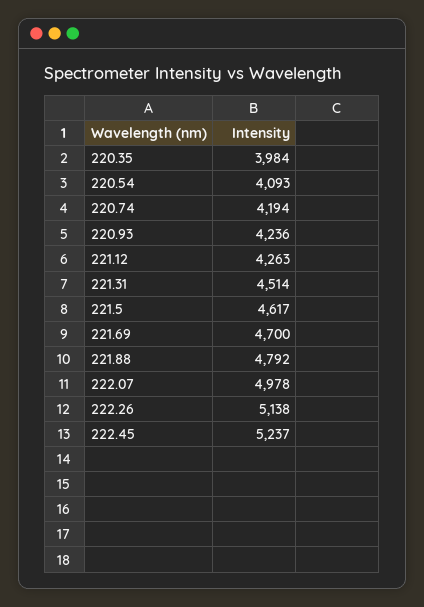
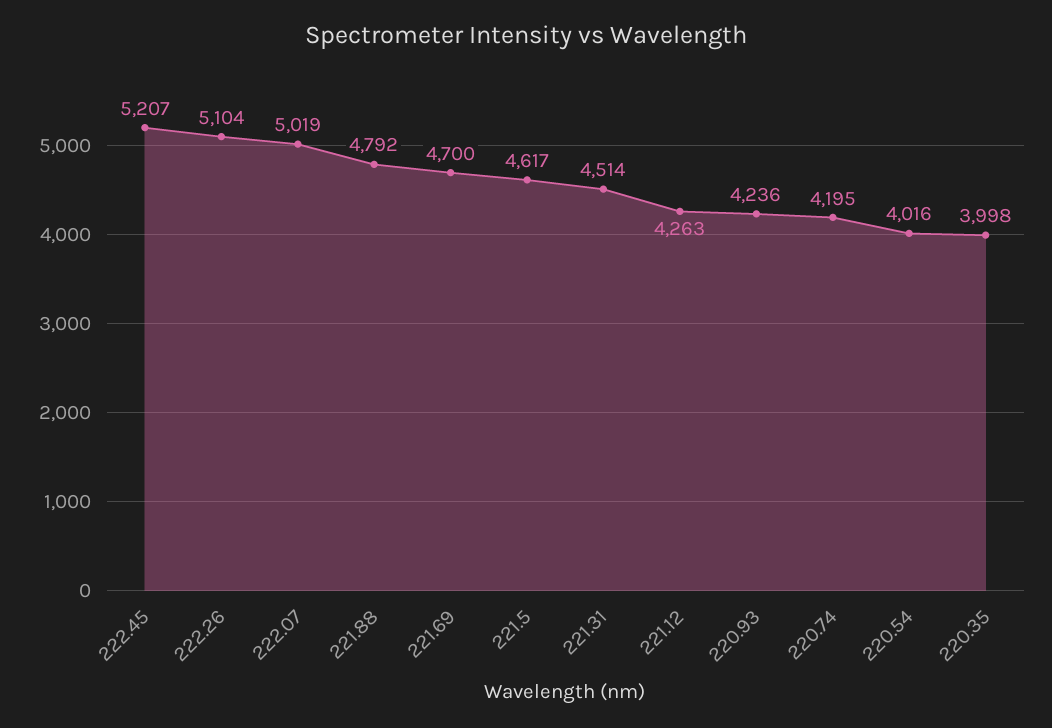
220.35: 3984 -> 3998
220.54: 4093 -> 4016
220.74: 4194 -> 4195
222.07: 4978 -> 5019
222.26: 5138 -> 5104
222.45: 5237 -> 5207

